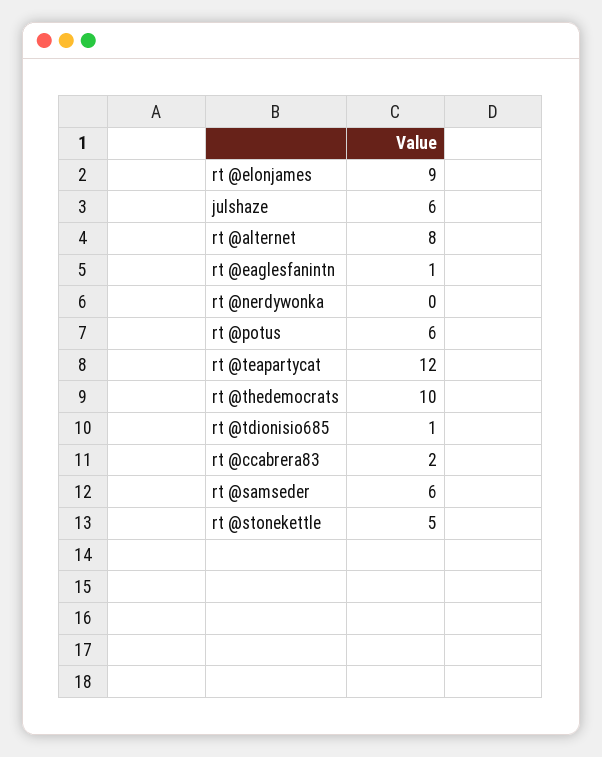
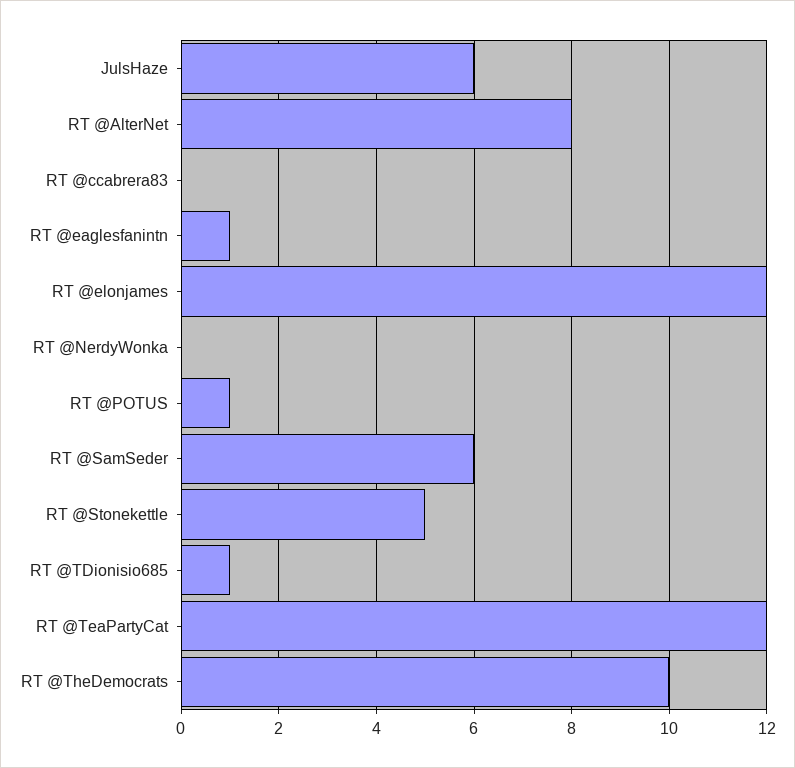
rt @elonjames: 9 -> 12
rt @potus: 6 -> 1
rt @ccabrera83: 2 -> 0

